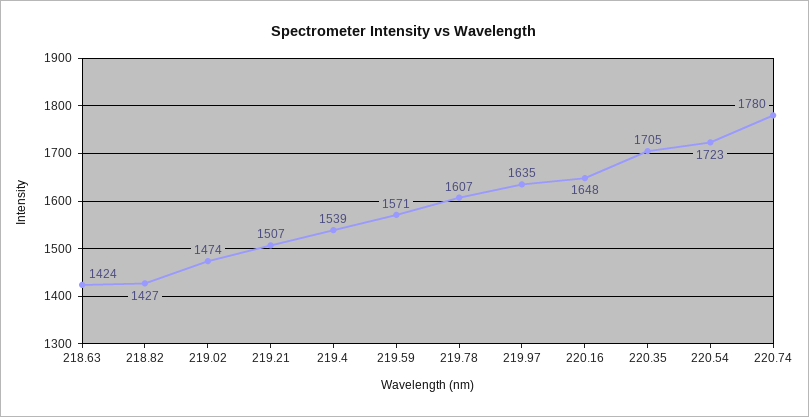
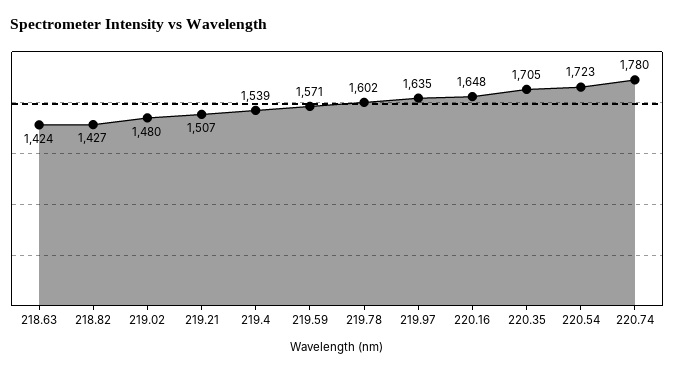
219.02: 1474 -> 1480
219.78: 1607 -> 1602

